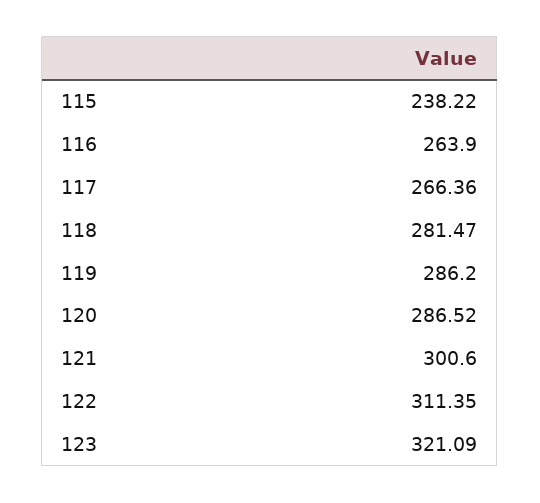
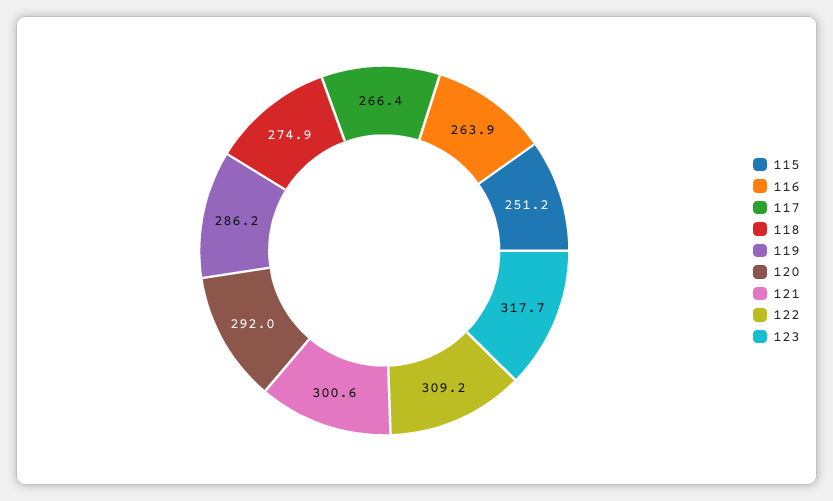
115: 238.22 -> 251.2
118: 281.47 -> 274.9
120: 286.52 -> 292
122: 311.35 -> 309.2
123: 321.09 -> 317.7

